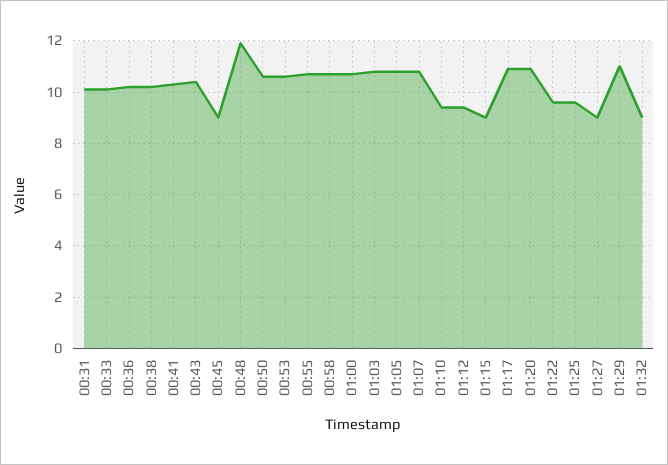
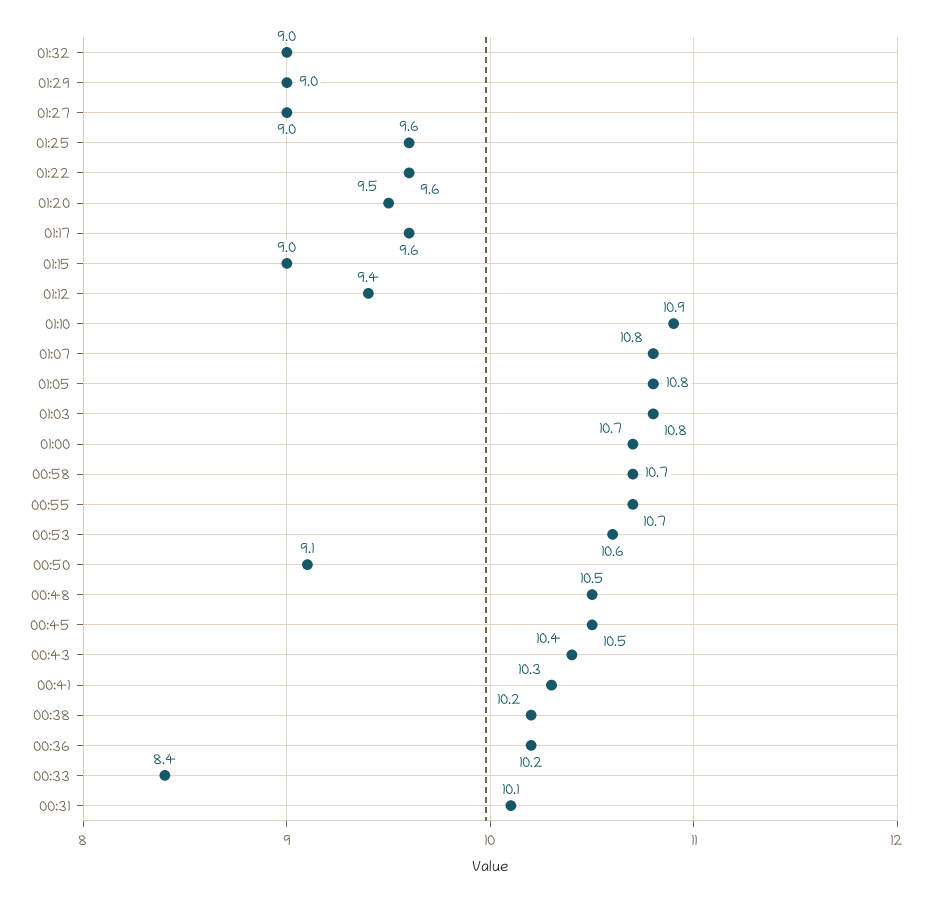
00:33: 10 -> 8.4
00:45: 9 -> 10.5
00:48: 12 -> 10.5
00:50: 10.5 -> 9.1
01:10: 9.5 -> 10.9
01:17: 11 -> 9.6
01:20: 11 -> 9.5
01:29: 11 -> 9

